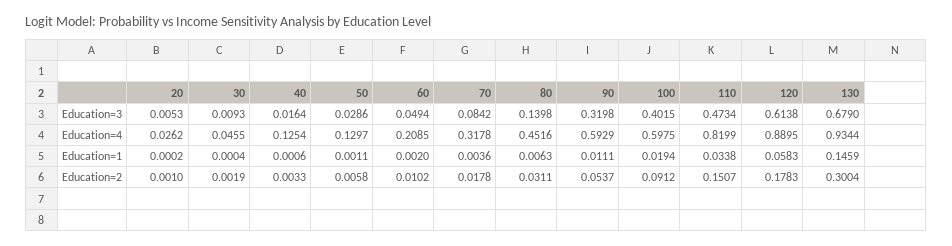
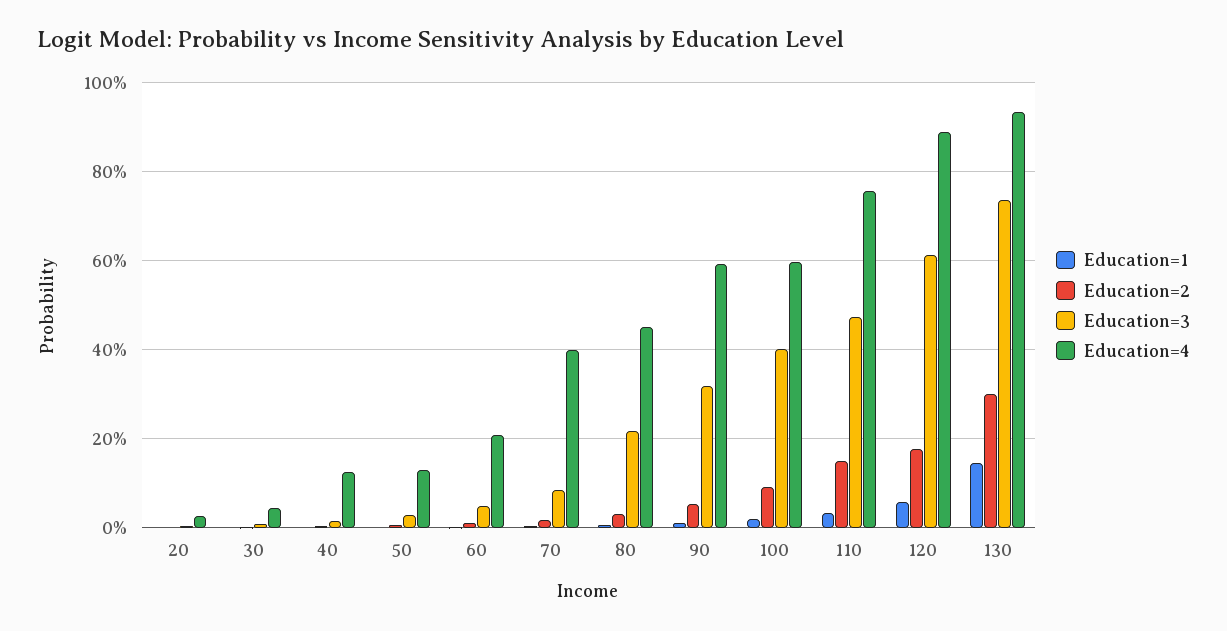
Education=3, 80: 0.1398 -> 0.22
Education=3, 130: 0.679 -> 0.74
Education=4, 70: 0.3178 -> 0.4
Education=4, 110: 0.8199 -> 0.76

